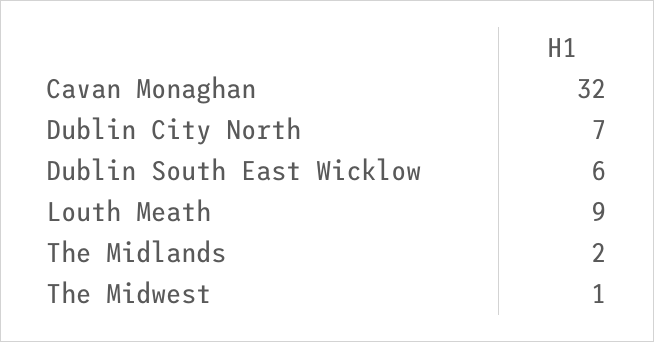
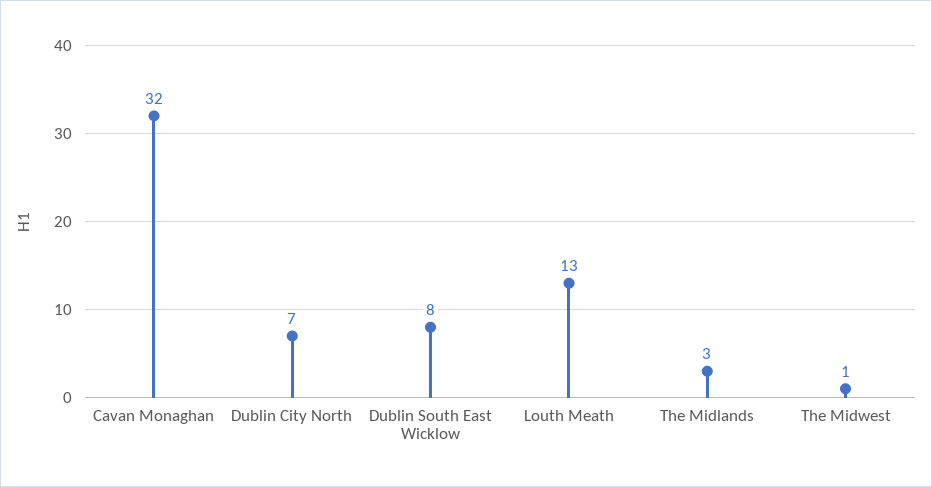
Dublin South East Wicklow: 6 -> 8
Louth Meath: 9 -> 13
The Midlands: 2 -> 3

